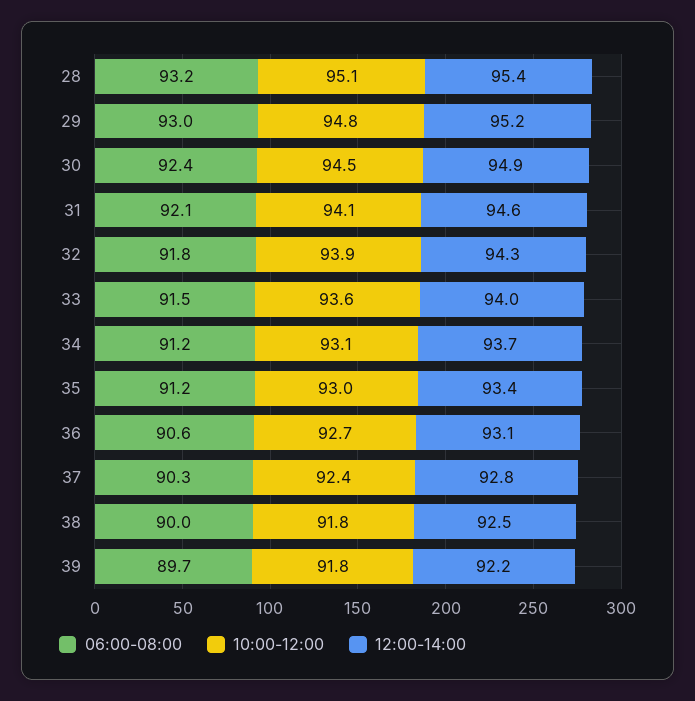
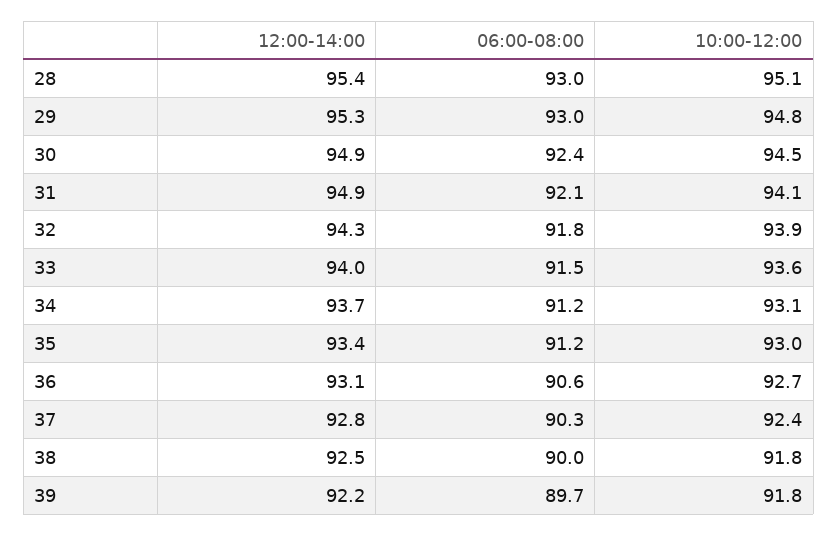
06:00-08:00, 28: 93.2 -> 93
12:00-14:00, 29: 95.2 -> 95.3
12:00-14:00, 31: 94.6 -> 94.9

